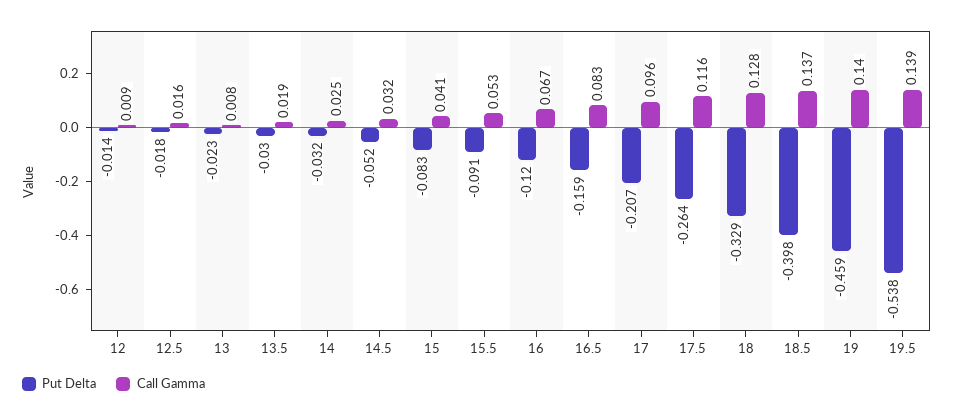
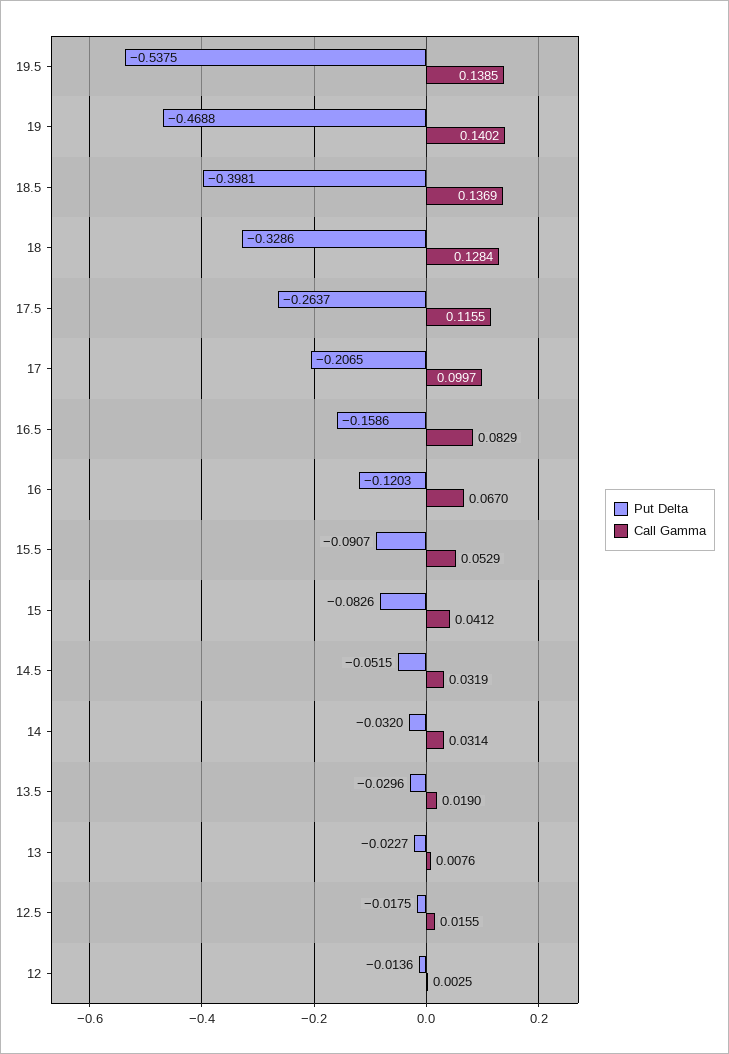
Call Gamma, 12: 0.009 -> 0.0025
Call Gamma, 14: 0.025 -> 0.0314
Call Gamma, 17: 0.096 -> 0.0997
Put Delta, 19: -0.459 -> -0.4688

